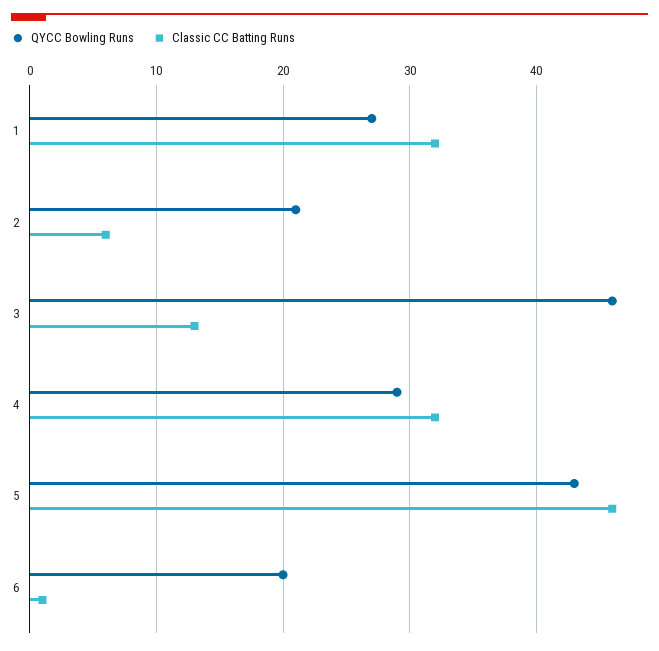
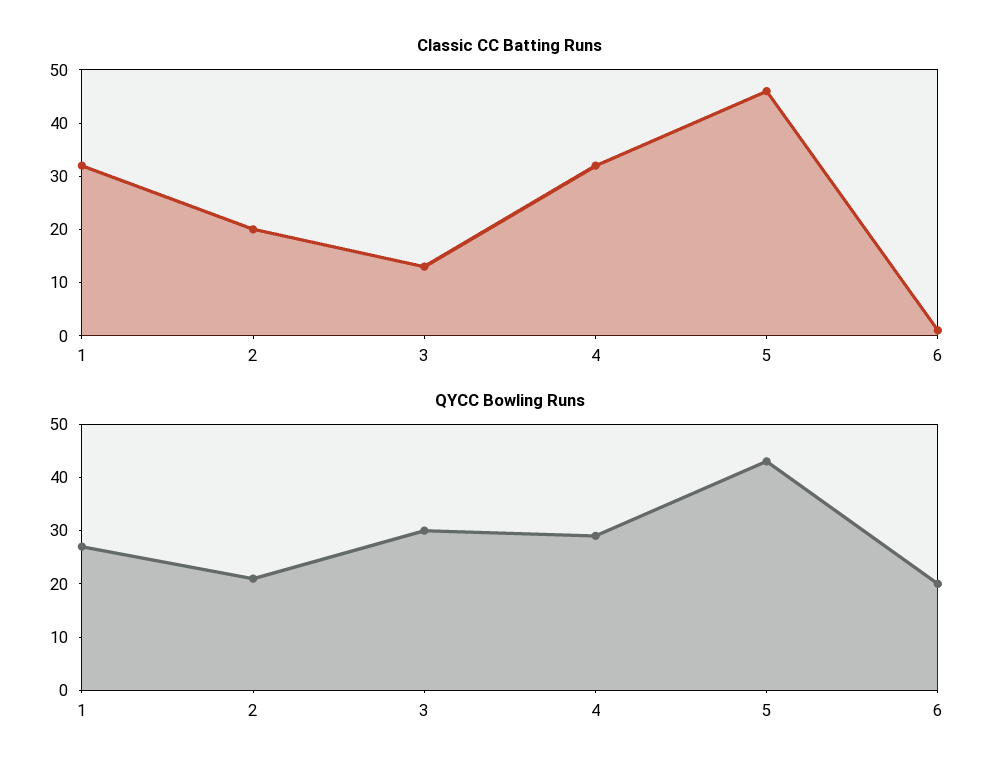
Classic CC Batting Runs, 2: 6 -> 20
QYCC Bowling Runs, 3: 46 -> 30

